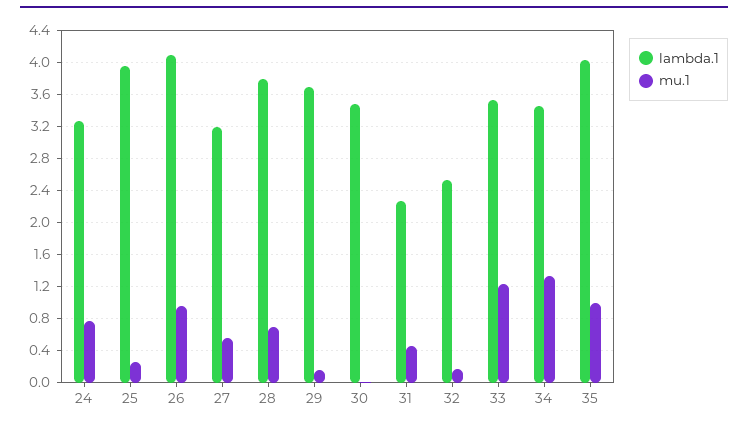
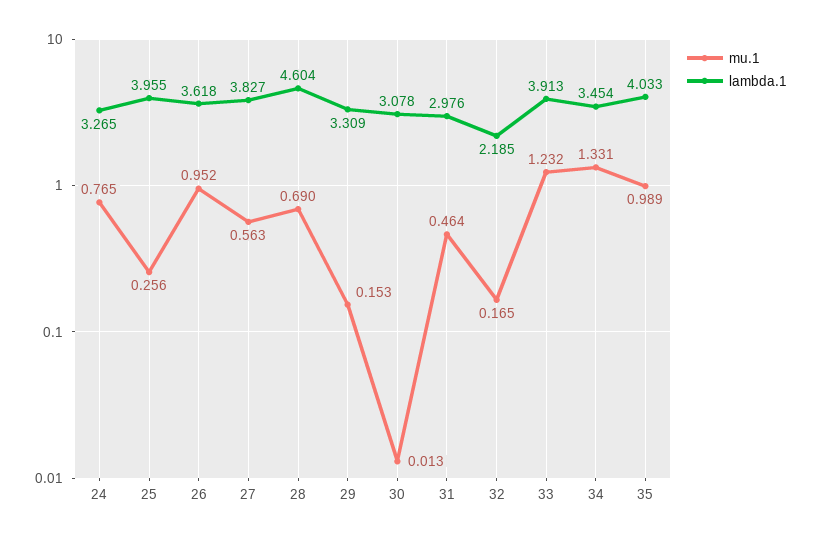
lambda.1, 26: 4.1 -> 3.618
lambda.1, 27: 3.2 -> 3.827
lambda.1, 28: 3.8 -> 4.604
lambda.1, 29: 3.7 -> 3.309
lambda.1, 30: 3.5 -> 3.078
lambda.1, 31: 2.3 -> 2.976
lambda.1, 32: 2.5 -> 2.185
lambda.1, 33: 3.5 -> 3.913

